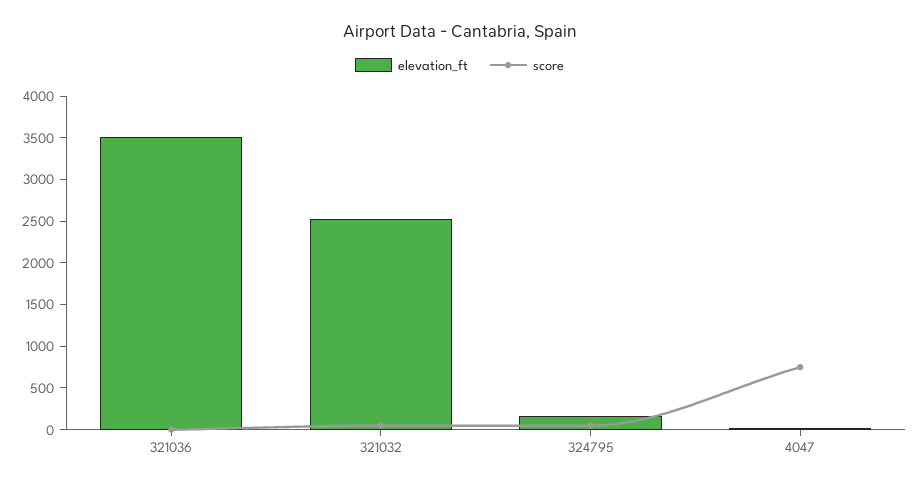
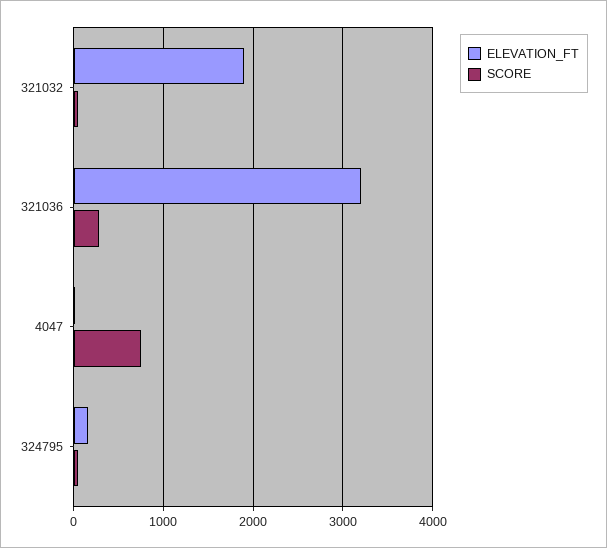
elevation_ft, 321036: 3500 -> 3200
score, 321036: 0 -> 300
elevation_ft, 321032: 2500 -> 1900

